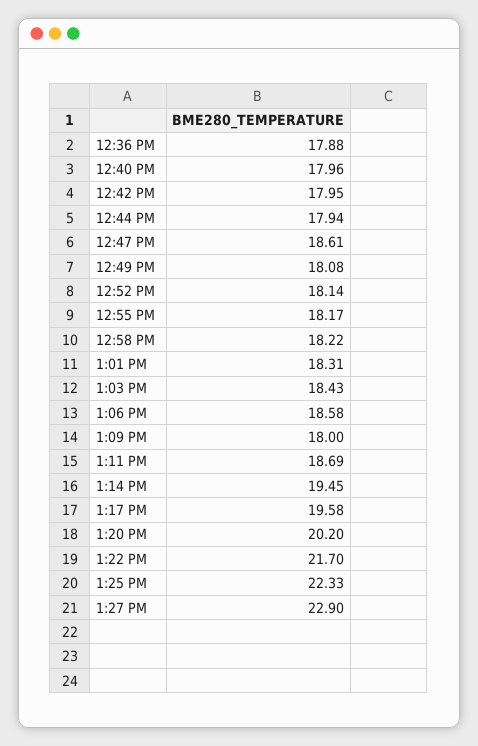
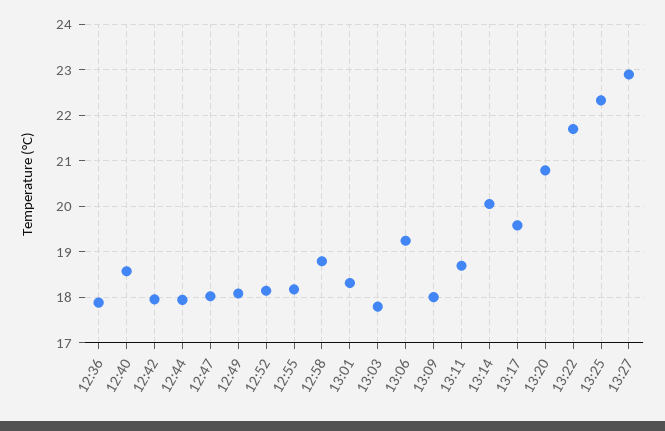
12:40 PM: 17.96 -> 18.6
12:47 PM: 18.61 -> 18
12:58 PM: 18.22 -> 18.8
1:03 PM: 18.43 -> 17.8
1:06 PM: 18.58 -> 19.2
1:14 PM: 19.45 -> 20
1:20 PM: 20.2 -> 20.8

